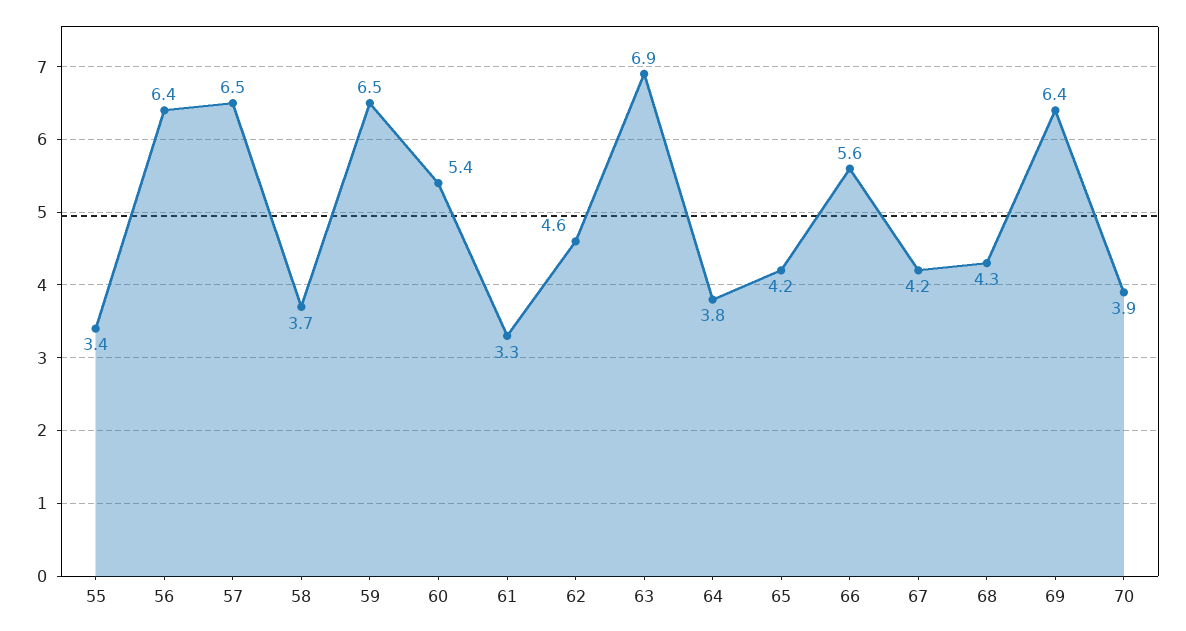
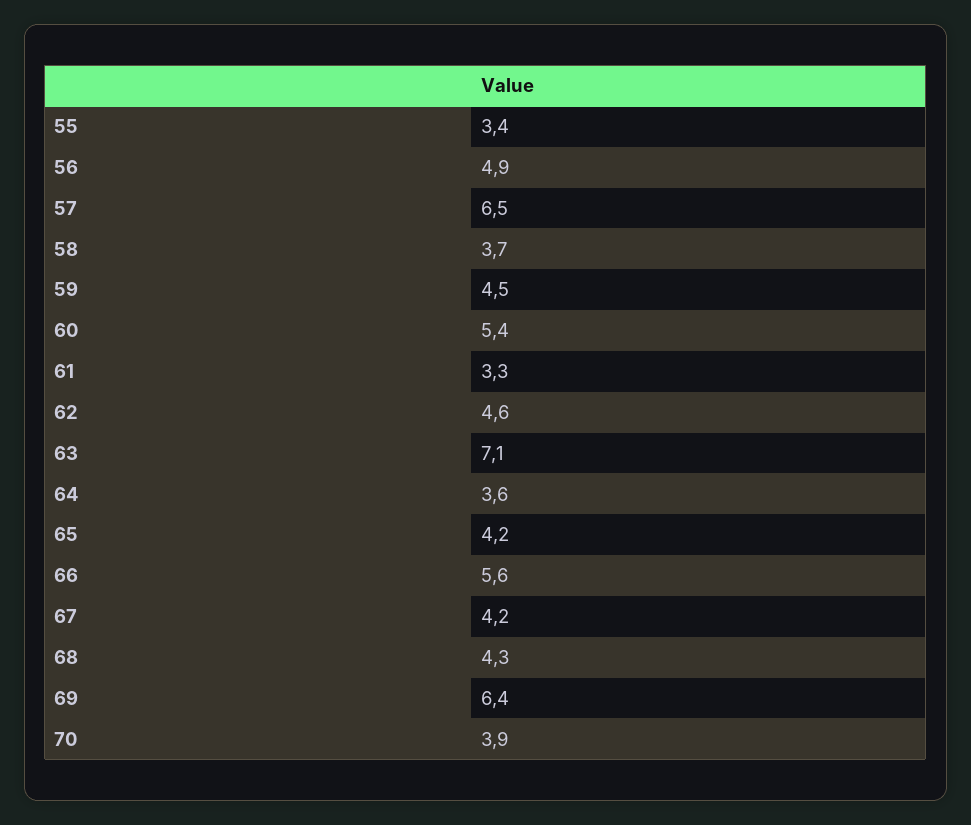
56: 6.4 -> 4.9
59: 6.5 -> 4.5
63: 6.9 -> 7.1
64: 3.8 -> 3.6

